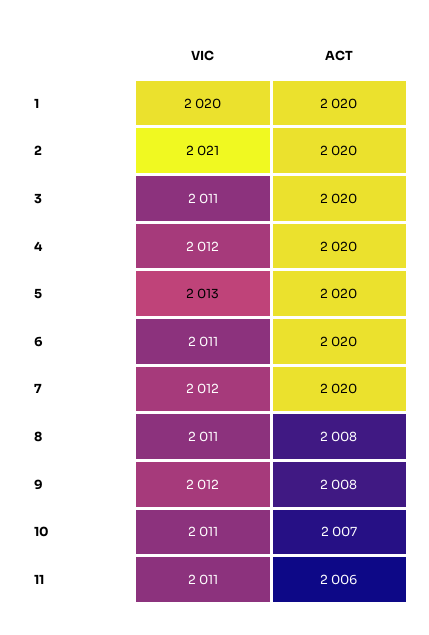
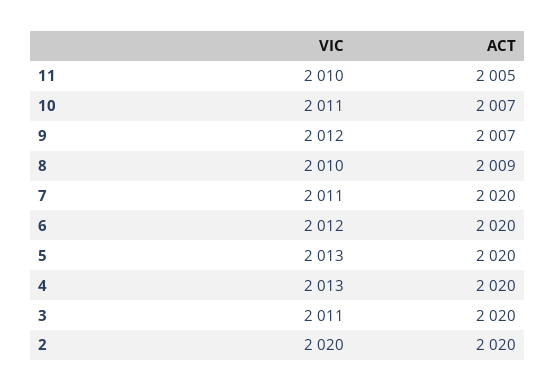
VIC, 1: 2020 -> none
ACT, 1: 2020 -> none
VIC, 2: 2021 -> 2020
VIC, 4: 2012 -> 2013
VIC, 6: 2011 -> 2012
VIC, 7: 2012 -> 2011
VIC, 8: 2011 -> 2010
ACT, 8: 2008 -> 2009
ACT, 9: 2008 -> 2007
VIC, 11: 2011 -> 2010
ACT, 11: 2006 -> 2005

